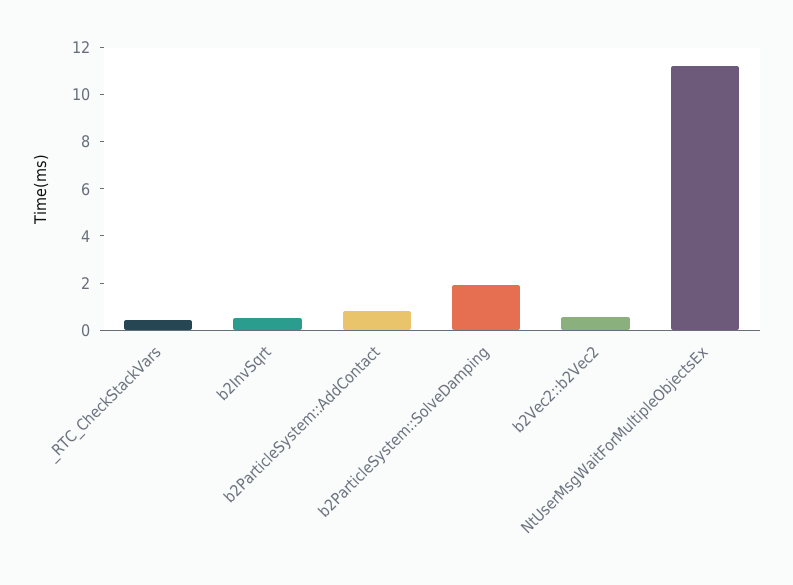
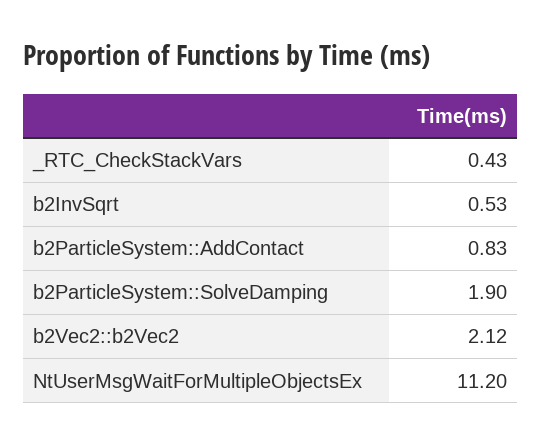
b2Vec2::b2Vec2: 0.5 -> 2.12

